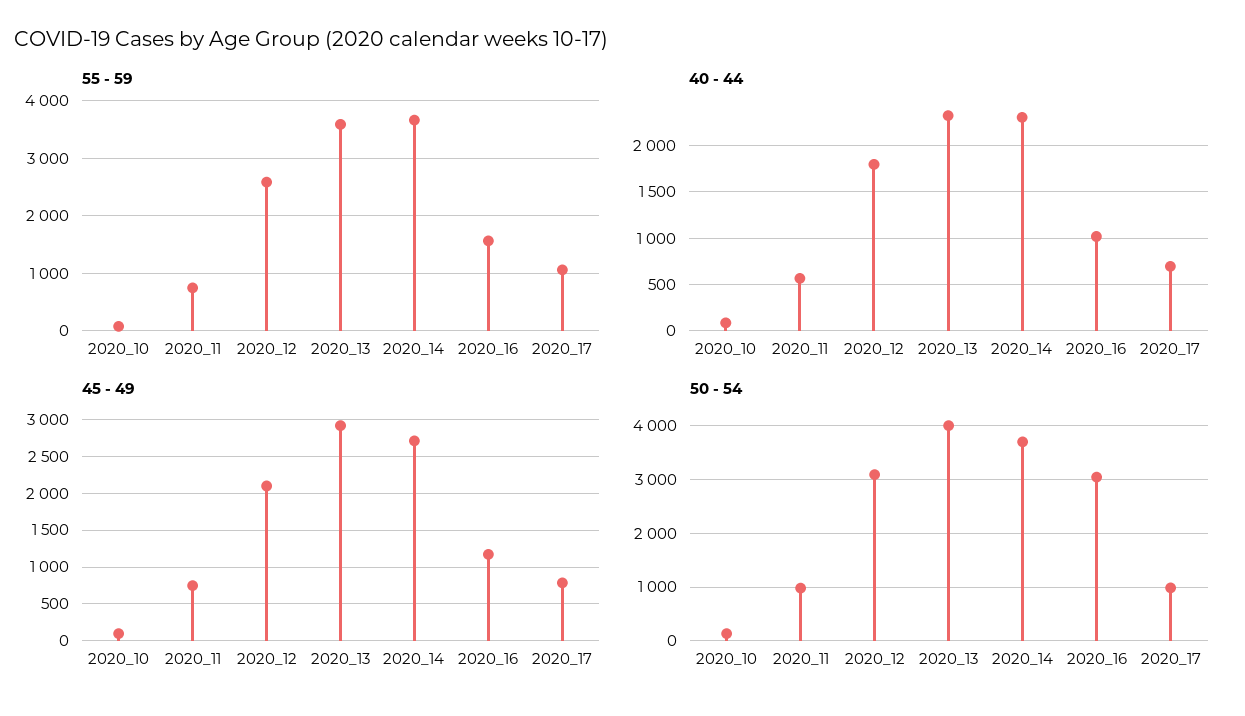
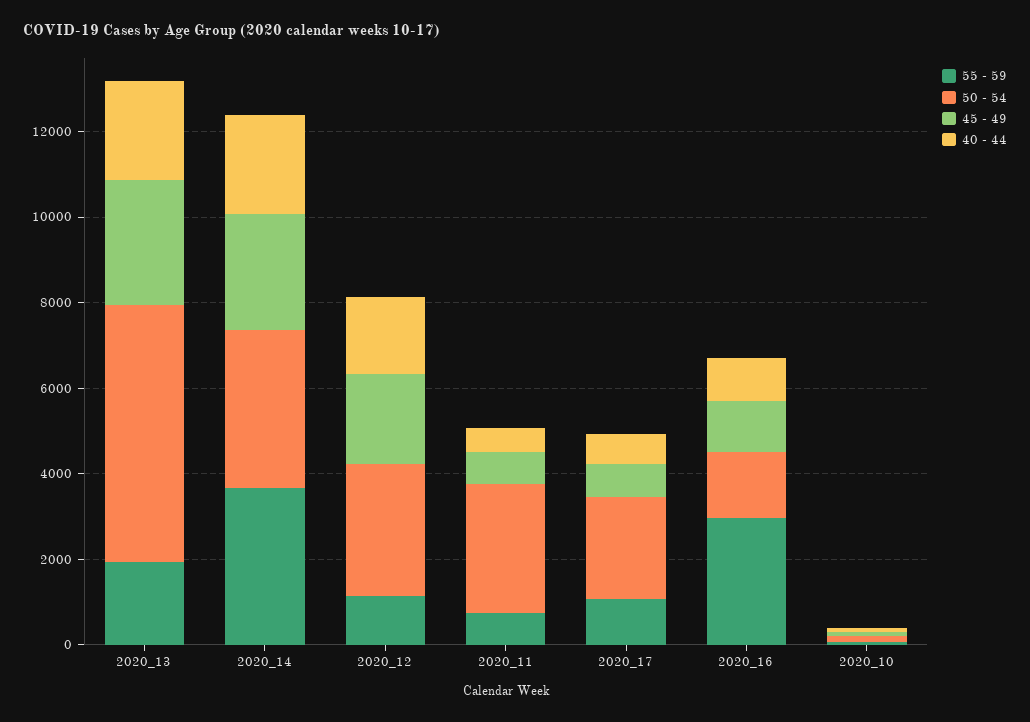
55 - 59, 2020_12: 2600 -> 1000
55 - 59, 2020_13: 3600 -> 2000
55 - 59, 2020_16: 1600 -> 3000
50 - 54, 2020_11: 1000 -> 3000
50 - 54, 2020_13: 4000 -> 6000
50 - 54, 2020_16: 3000 -> 1500
50 - 54, 2020_17: 1000 -> 2500

